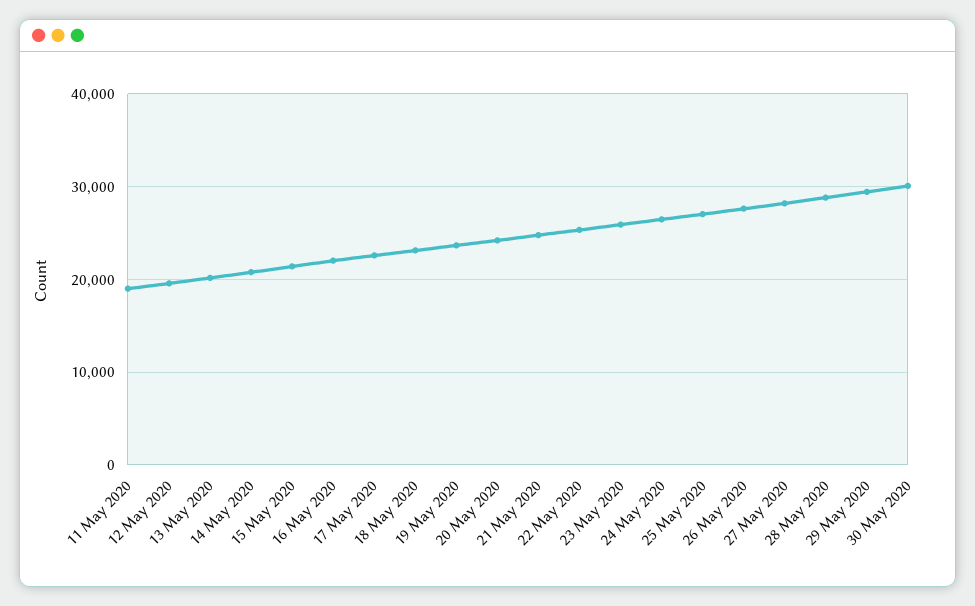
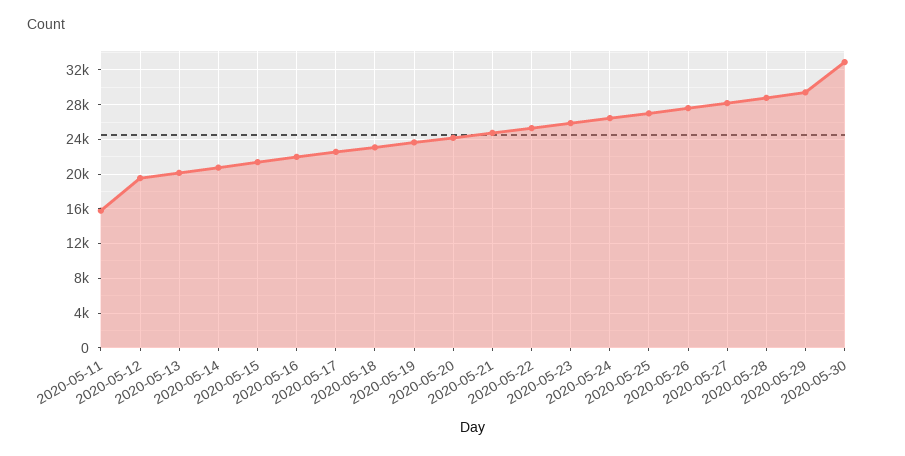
11 May 2020: 19000 -> 16000
30 May 2020: 30000 -> 33000

